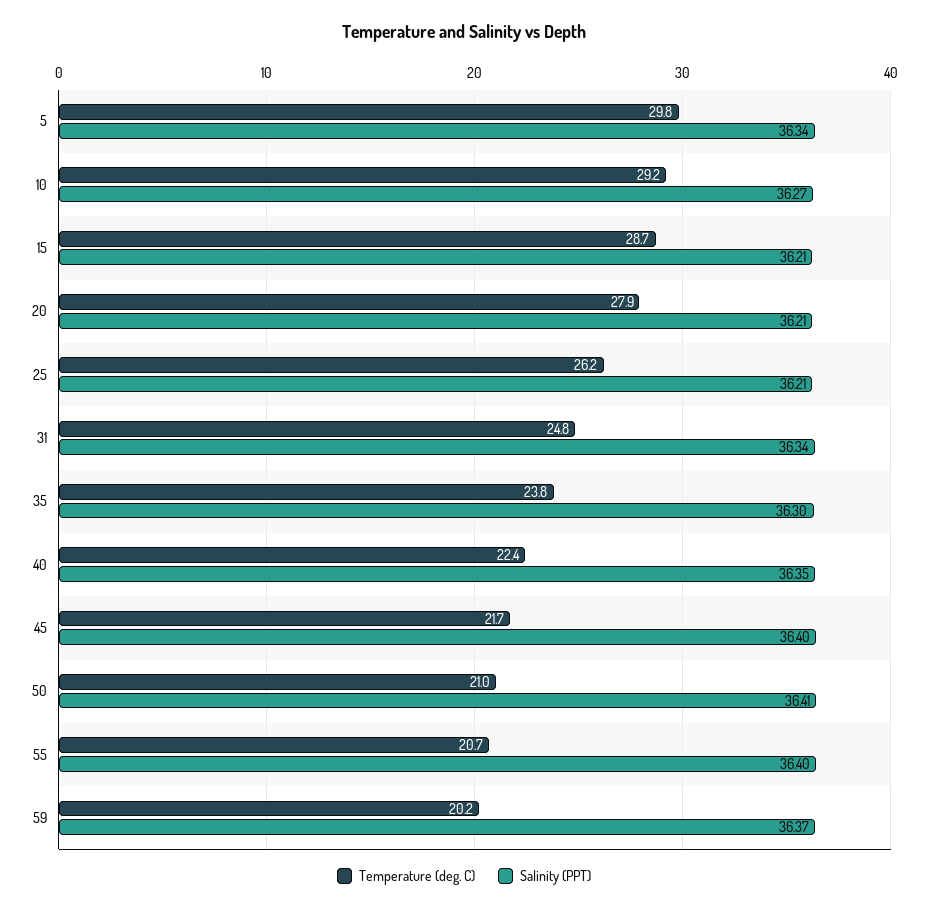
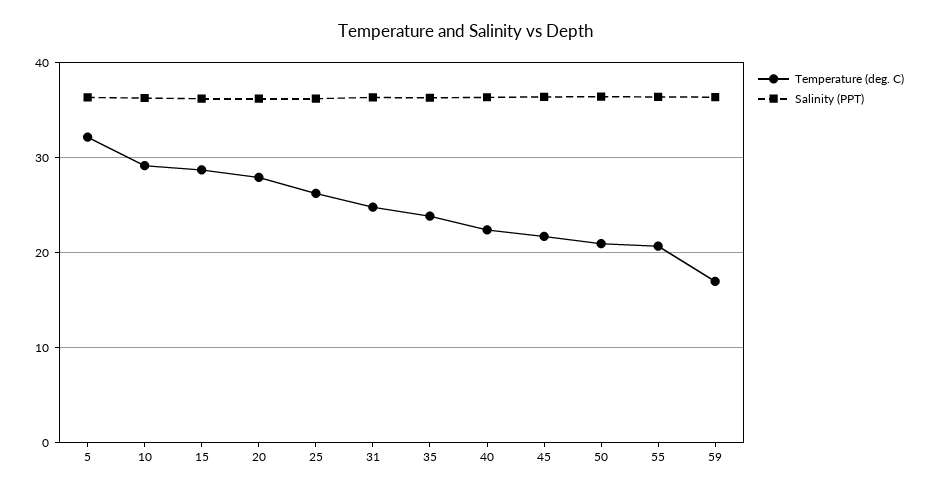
Temperature (deg. C), 5: 29.8 -> 32
Temperature (deg. C), 59: 20.2 -> 17

